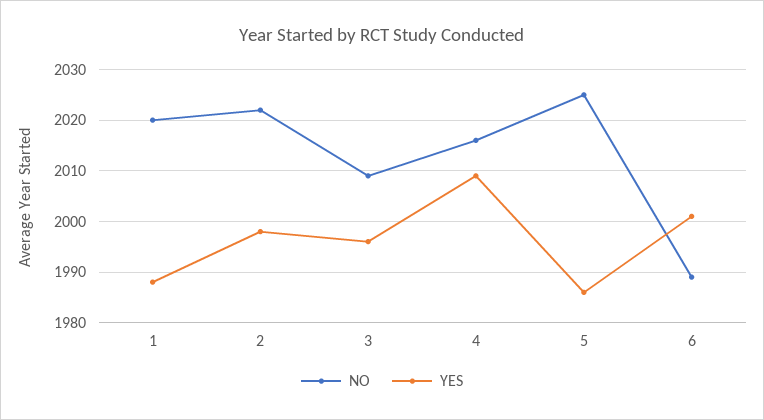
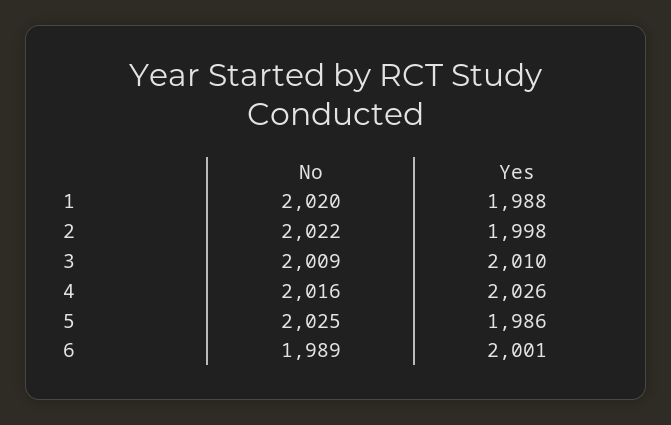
YES, 3: 1995 -> 2010
YES, 4: 2010 -> 2026

